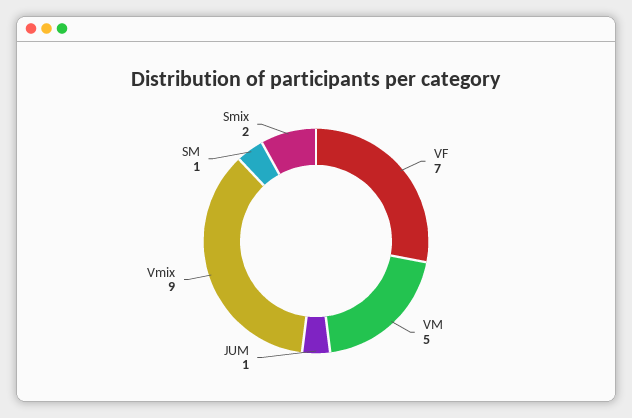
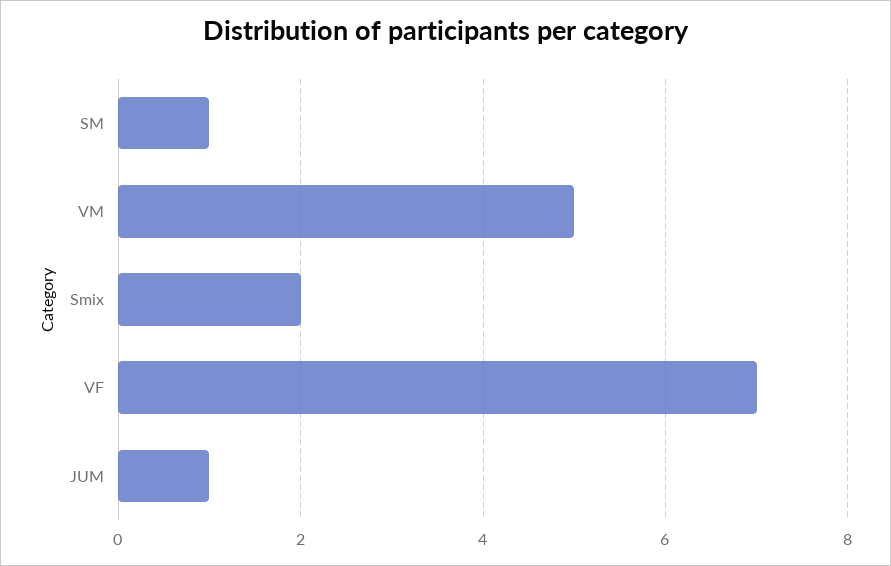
Vmix: 9 -> none

